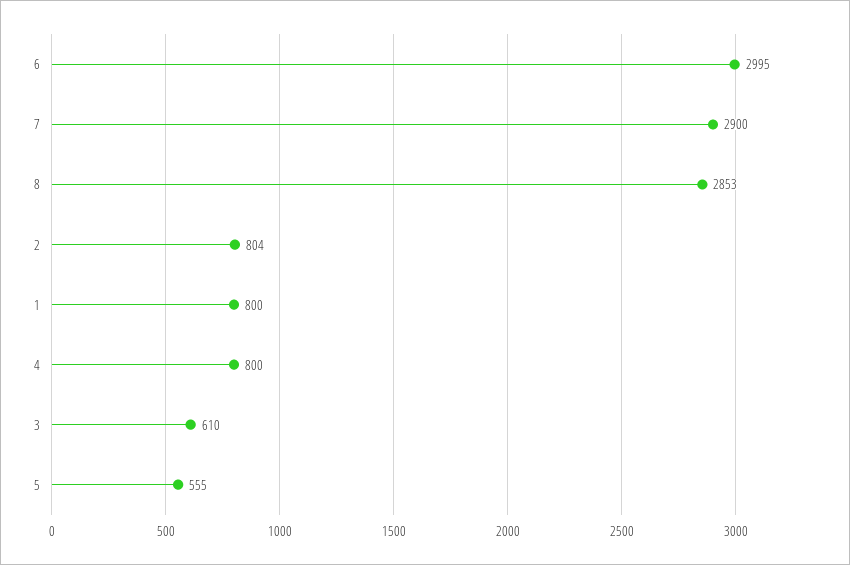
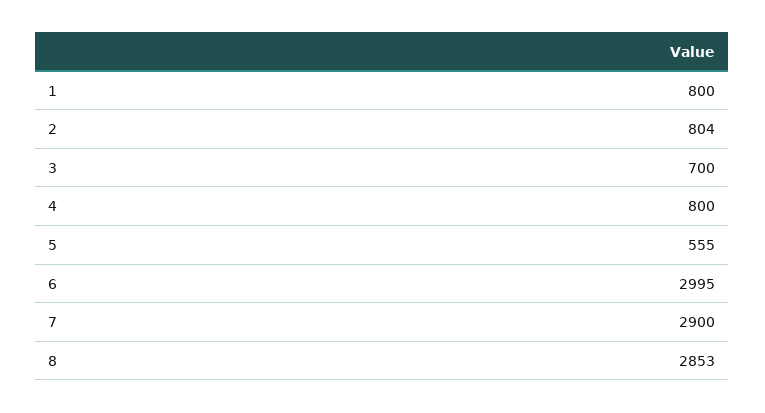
3: 610 -> 700

